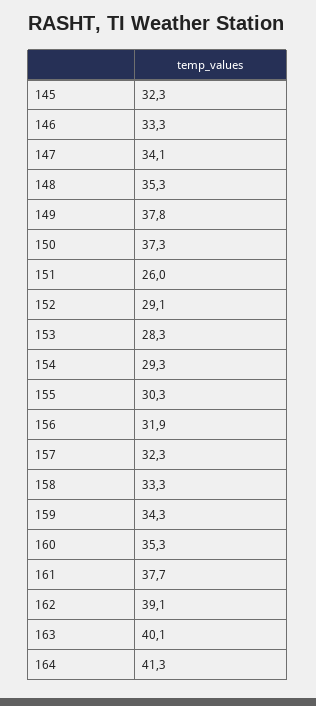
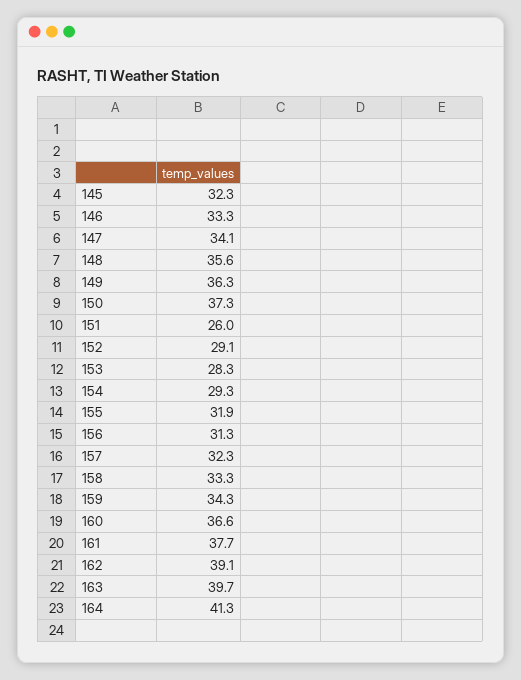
148: 35.3 -> 35.6
149: 37.8 -> 36.3
155: 30.3 -> 31.9
156: 31.9 -> 31.3
160: 35.3 -> 36.6
163: 40.1 -> 39.7

